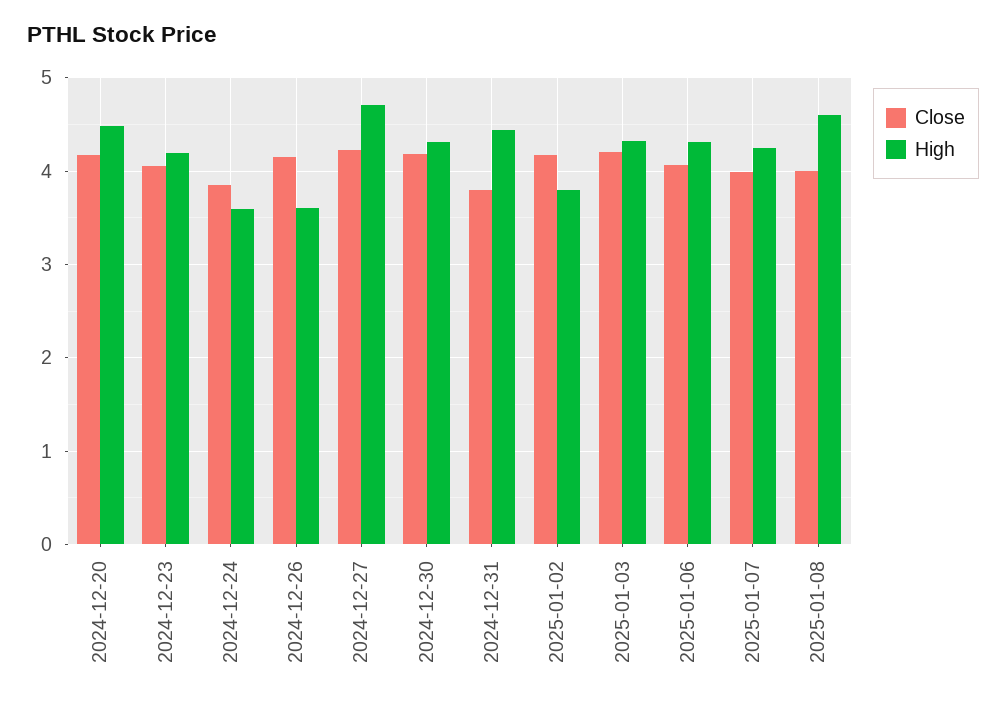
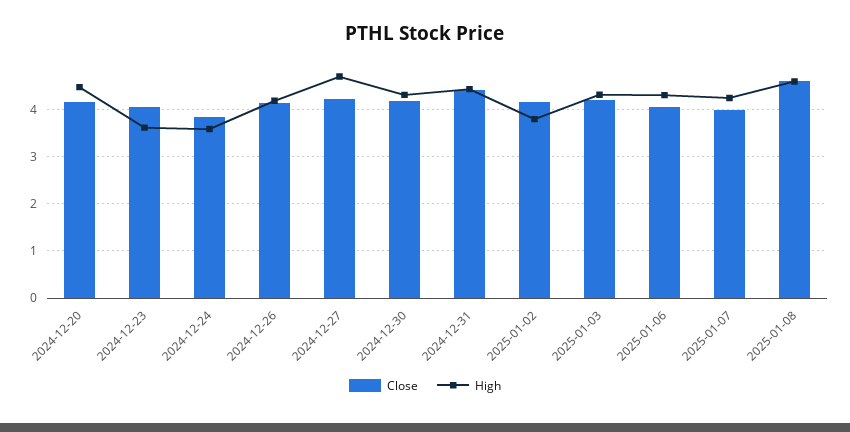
High, 2024-12-23: 4.2 -> 3.6
High, 2024-12-26: 3.6 -> 4.2
Close, 2024-12-31: 3.8 -> 4.4
Close, 2025-01-08: 4 -> 4.6

